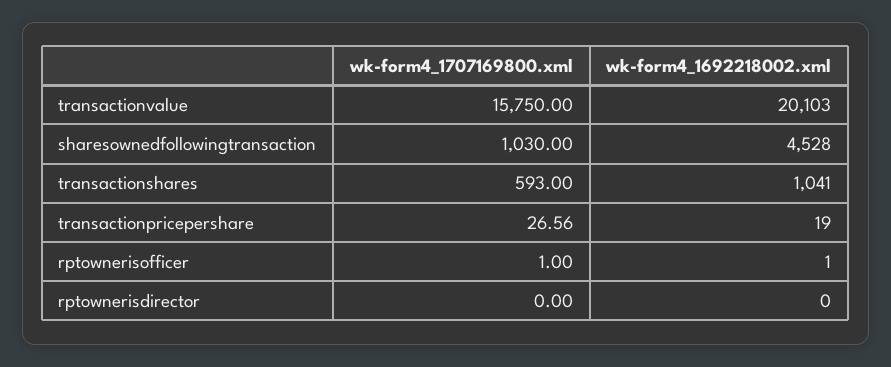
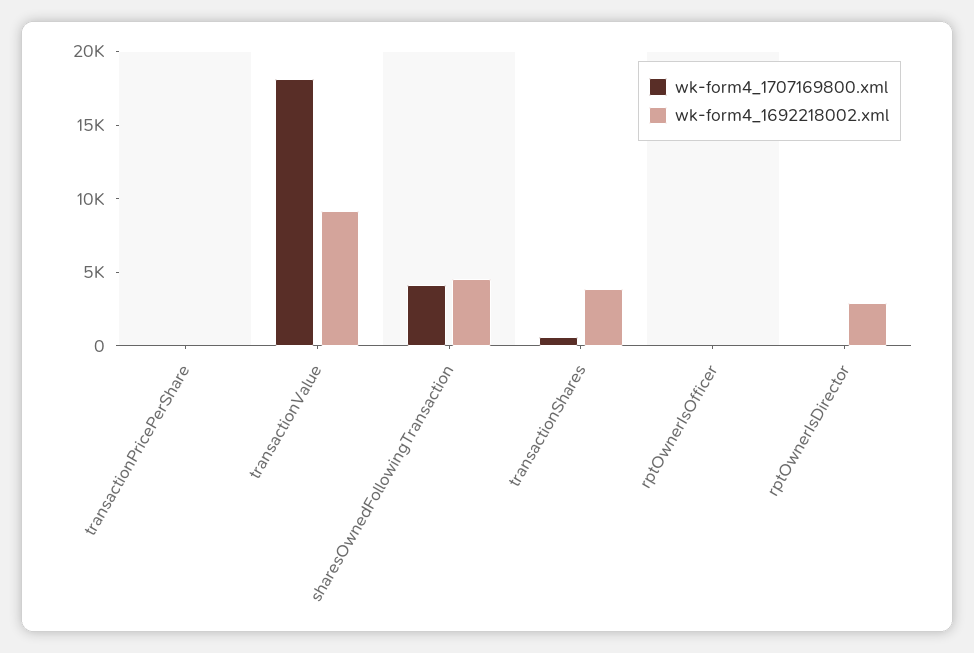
wk-form4_1707169800.xml, transactionvalue: 15750 -> 18000
wk-form4_1692218002.xml, transactionvalue: 20103 -> 9000
wk-form4_1707169800.xml, sharesownedfollowingtransaction: 1030 -> 4000
wk-form4_1692218002.xml, transactionshares: 1041 -> 4000
wk-form4_1692218002.xml, rptownerisdirector: 0 -> 3000

